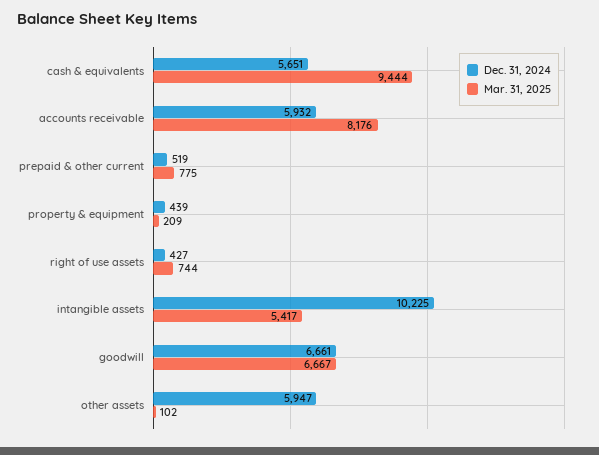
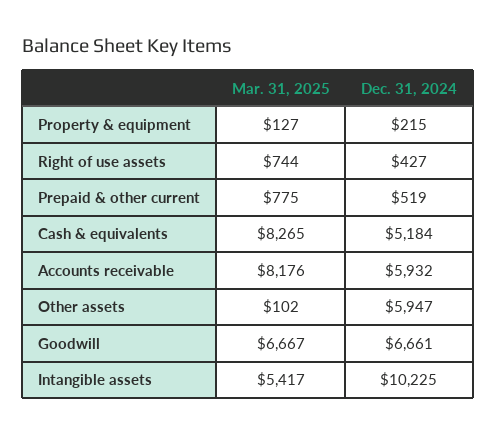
Dec. 31, 2024, cash & equivalents: 5651 -> 5184
Mar. 31, 2025, cash & equivalents: 9444 -> 8265
Dec. 31, 2024, property & equipment: 439 -> 215
Mar. 31, 2025, property & equipment: 209 -> 127

